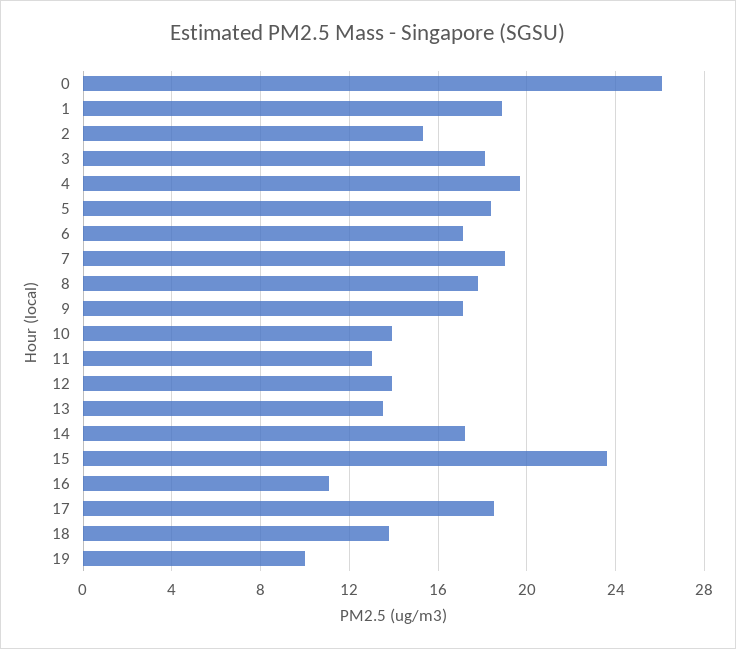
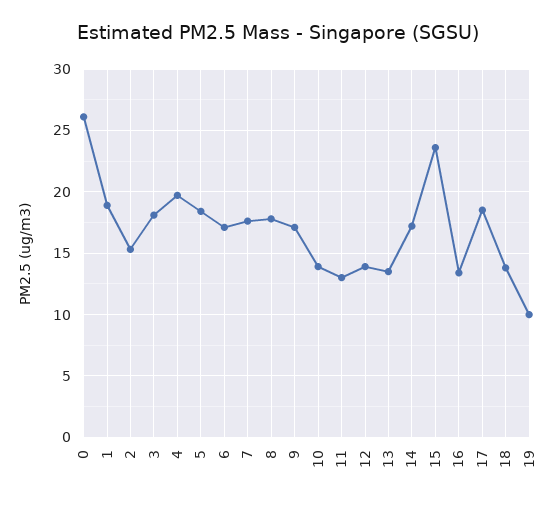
7: 19 -> 17.5
16: 11 -> 13.5

